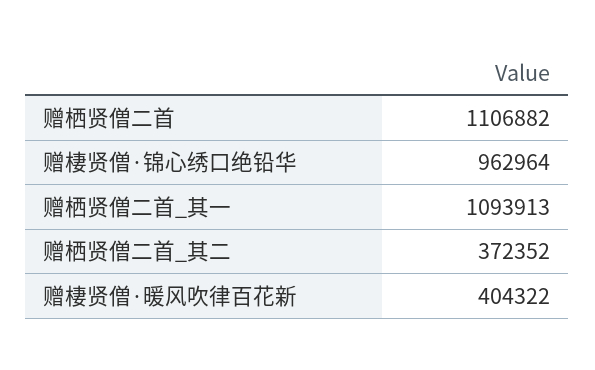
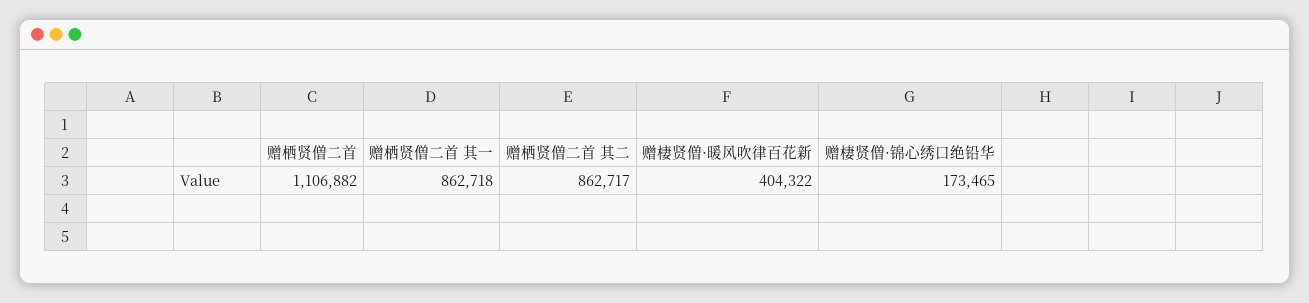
赠棲贤僧·锦心绣口绝铅华: 962964 -> 173465
赠栖贤僧二首_其一: 1093913 -> 862718
赠栖贤僧二首_其二: 372352 -> 862717

